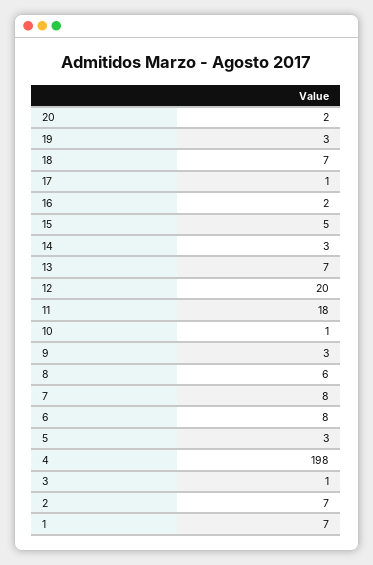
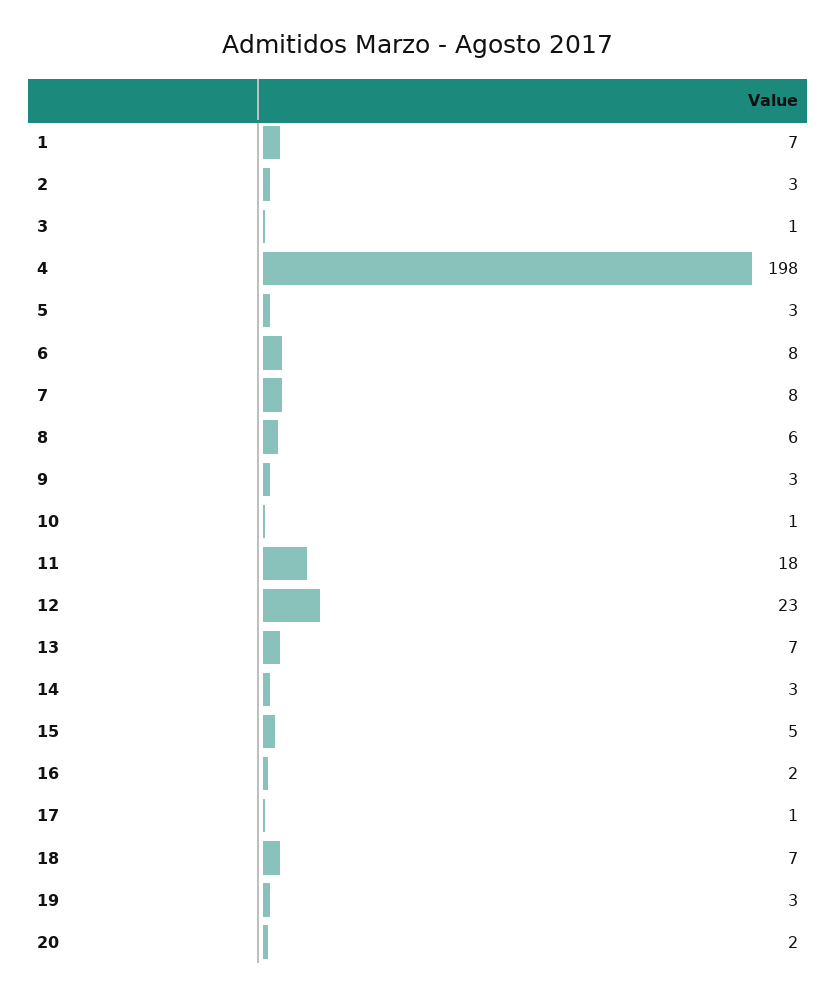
12: 20 -> 23
2: 7 -> 3

